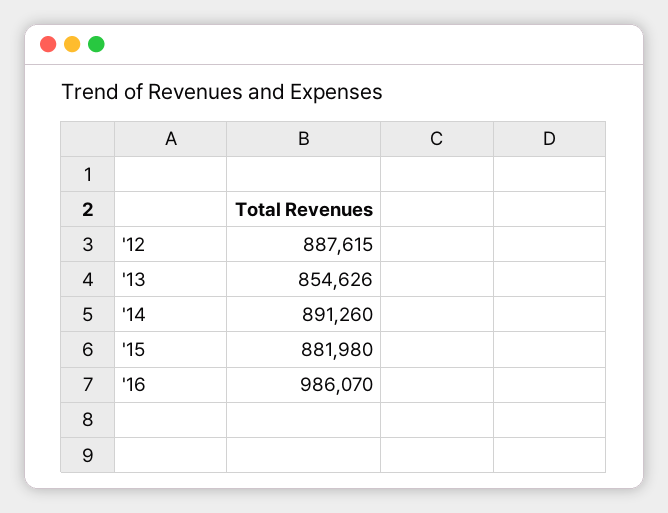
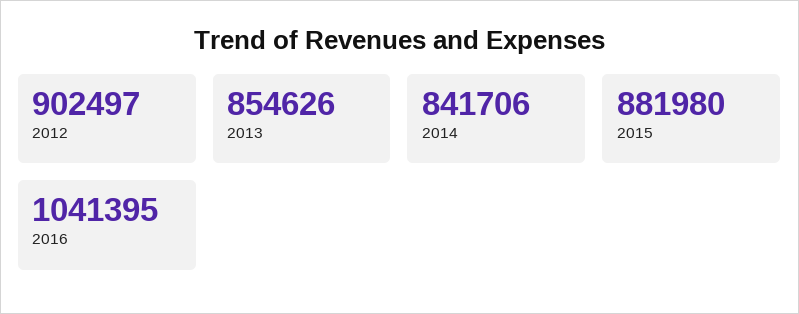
'12: 887615 -> 902497
'14: 891260 -> 841706
'16: 986070 -> 1041395

